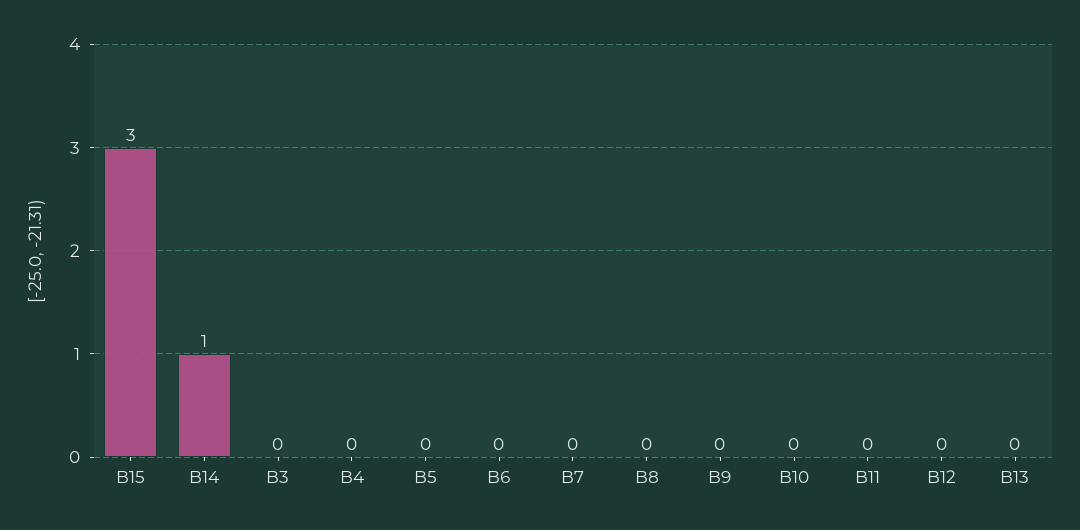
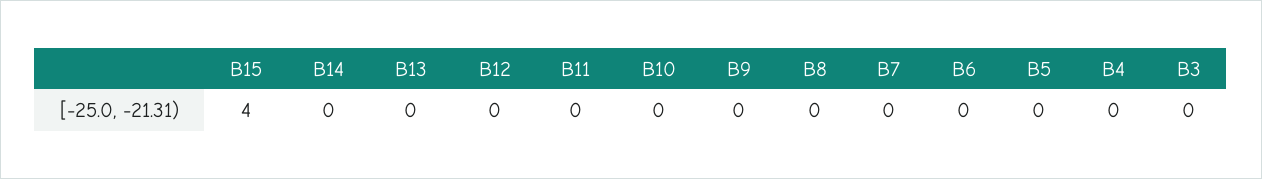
B15: 3 -> 4
B14: 1 -> 0

